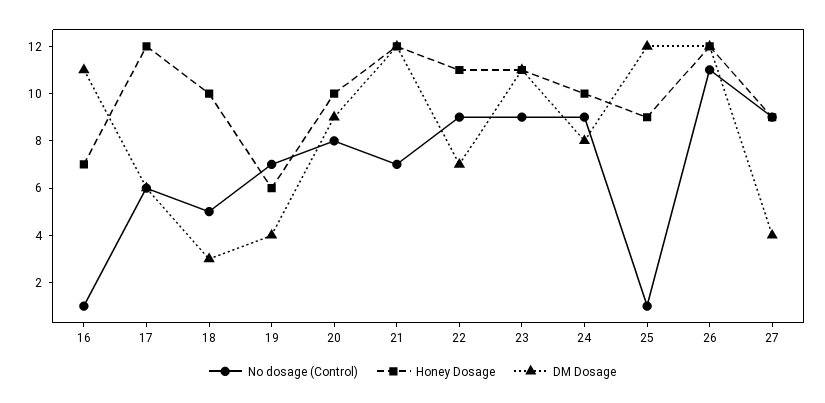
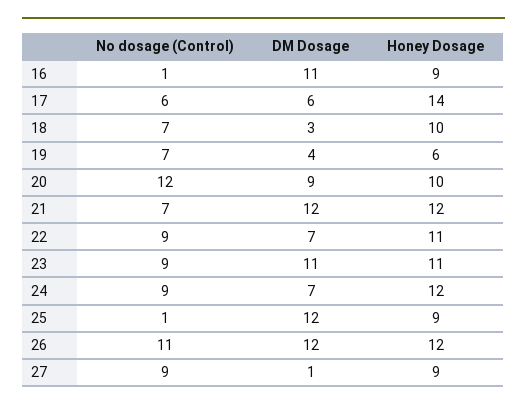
Honey Dosage, 16: 7 -> 9
Honey Dosage, 17: 12 -> 14
No dosage (Control), 18: 5 -> 7
No dosage (Control), 20: 8 -> 12
Honey Dosage, 24: 10 -> 12
DM Dosage, 24: 8 -> 7
DM Dosage, 27: 4 -> 1

